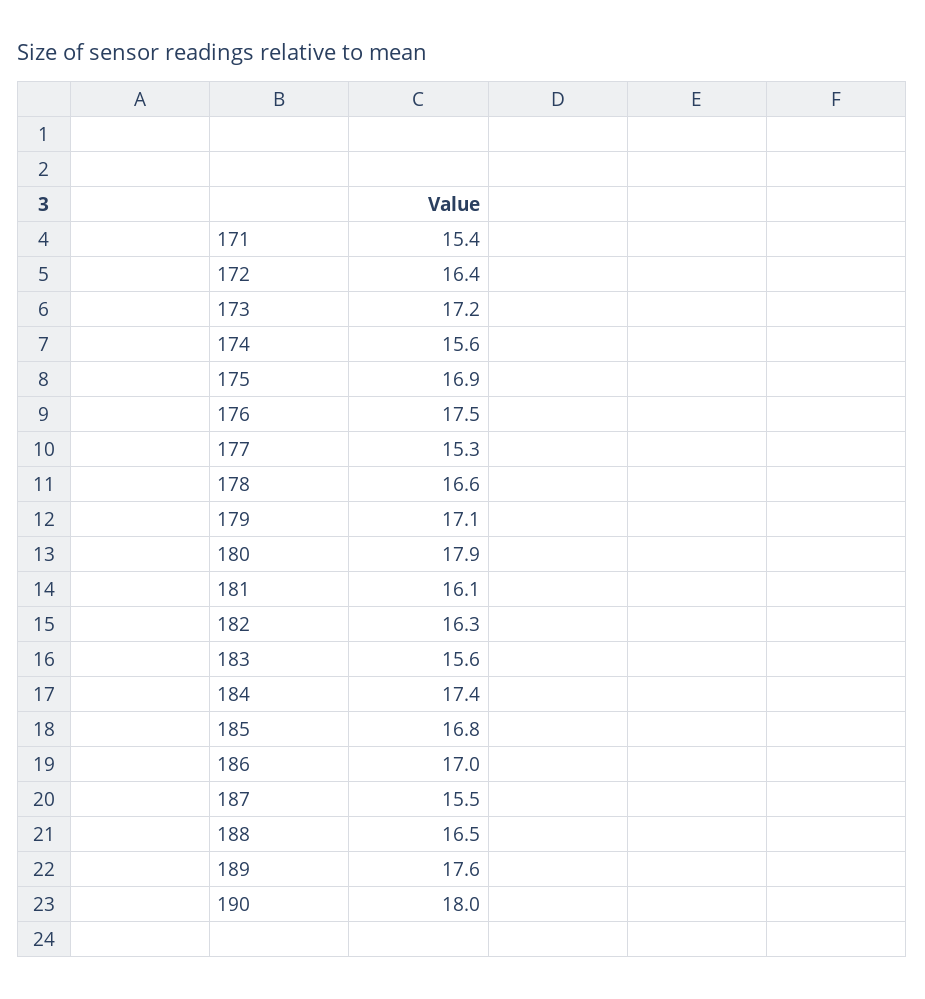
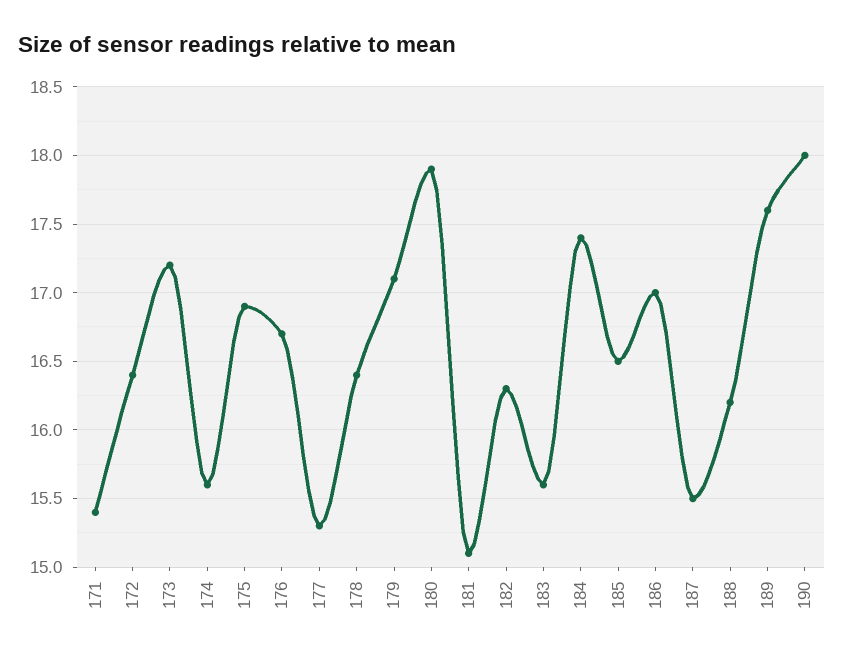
176: 17.5 -> 16.7
178: 16.6 -> 16.4
181: 16.1 -> 15.1
185: 16.8 -> 16.5
188: 16.5 -> 16.2

